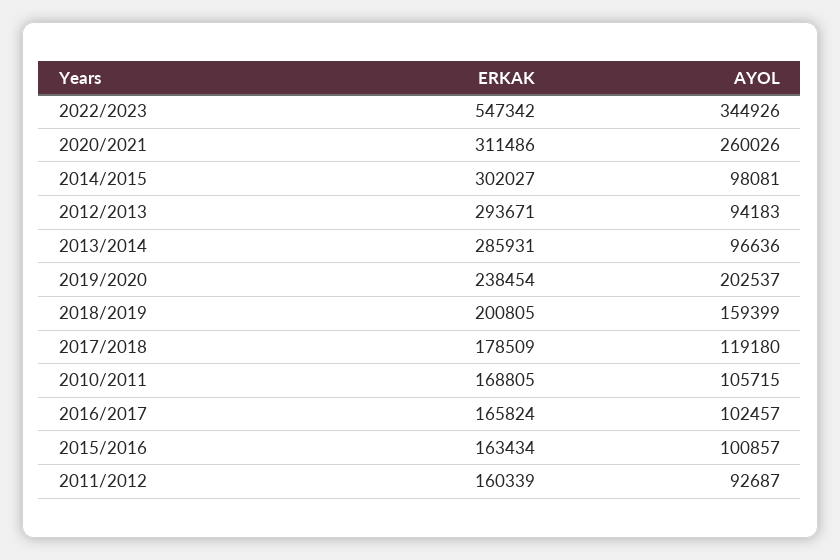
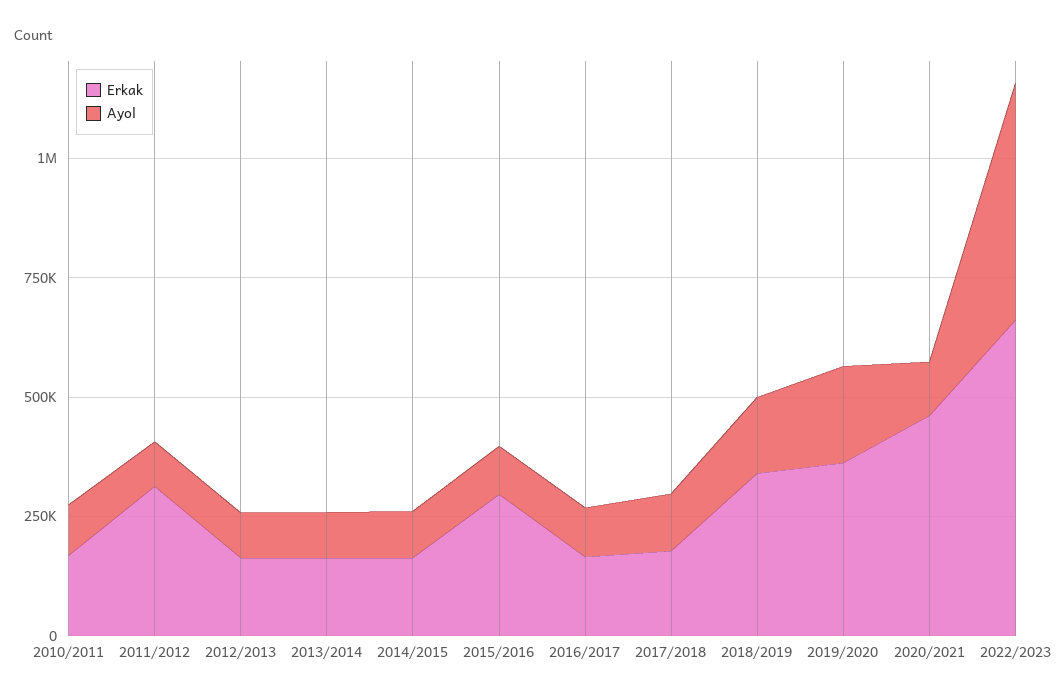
ERKAK, 2022/2023: 547342 -> 650000
AYOL, 2022/2023: 344926 -> 500000
ERKAK, 2020/2021: 311486 -> 450000
AYOL, 2020/2021: 260026 -> 100000
ERKAK, 2014/2015: 302027 -> 150000
ERKAK, 2012/2013: 293671 -> 150000
ERKAK, 2013/2014: 285931 -> 150000
ERKAK, 2019/2020: 238454 -> 350000
ERKAK, 2018/2019: 200805 -> 350000
ERKAK, 2015/2016: 163434 -> 300000
ERKAK, 2011/2012: 160339 -> 300000

